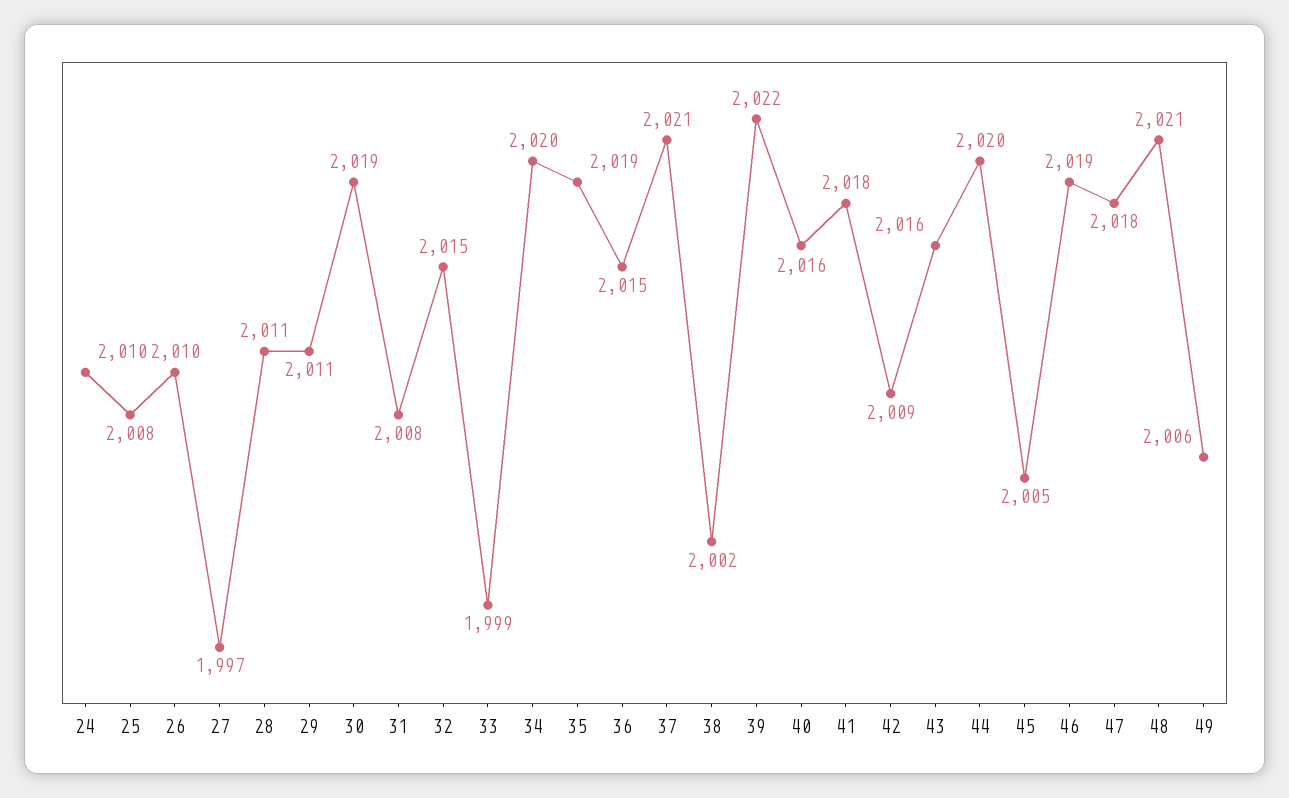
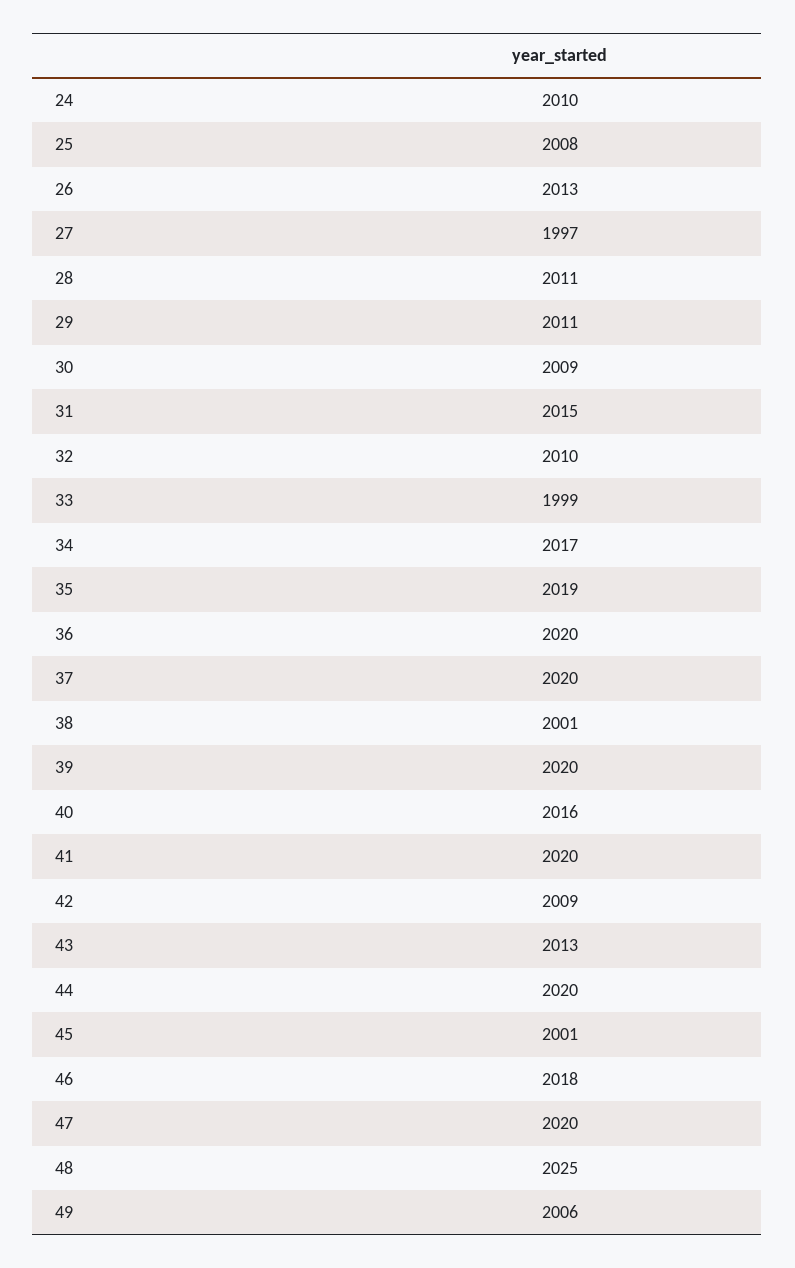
26: 2010 -> 2013
30: 2019 -> 2009
31: 2008 -> 2015
32: 2015 -> 2010
34: 2020 -> 2017
36: 2015 -> 2020
37: 2021 -> 2020
38: 2002 -> 2001
39: 2022 -> 2020
41: 2018 -> 2020
43: 2016 -> 2013
45: 2005 -> 2001
46: 2019 -> 2018
47: 2018 -> 2020
48: 2021 -> 2025

